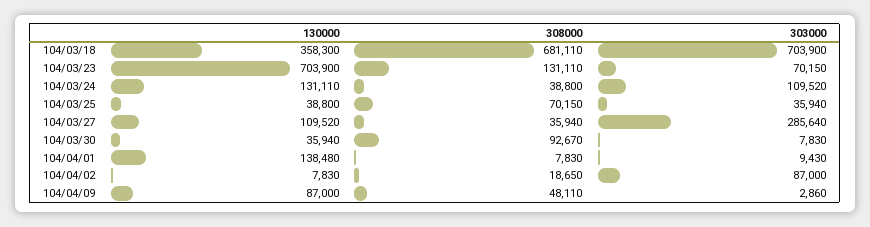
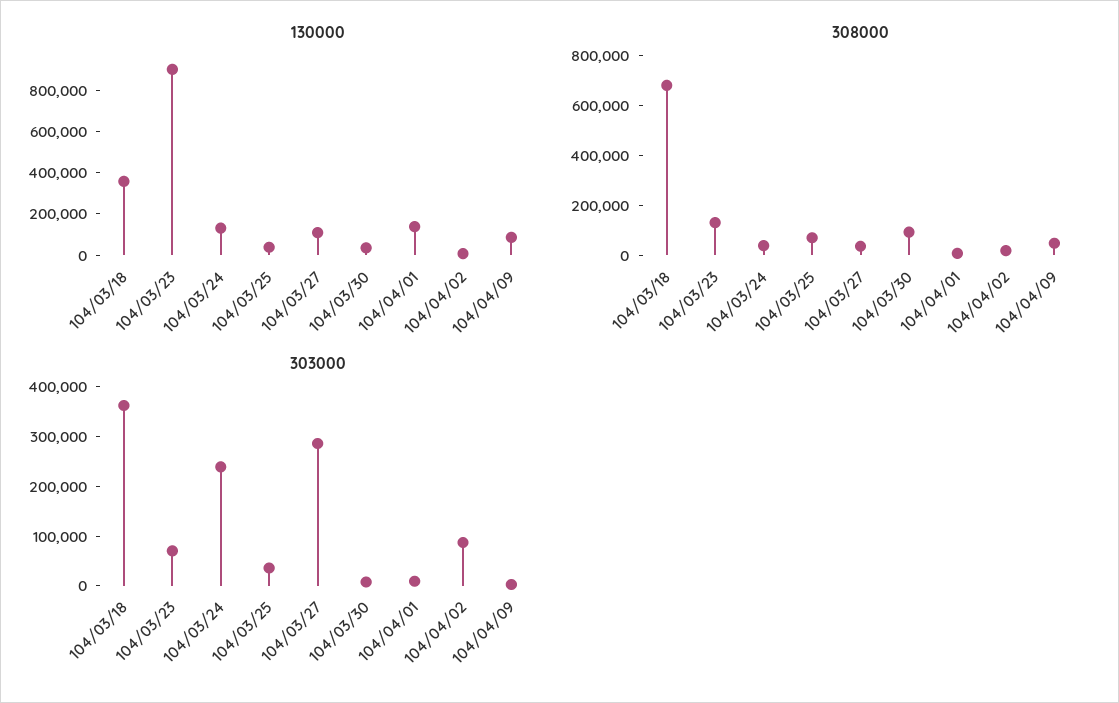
303000, 104/03/18: 703900 -> 360000
130000, 104/03/23: 703900 -> 900000
303000, 104/03/24: 109520 -> 240000

